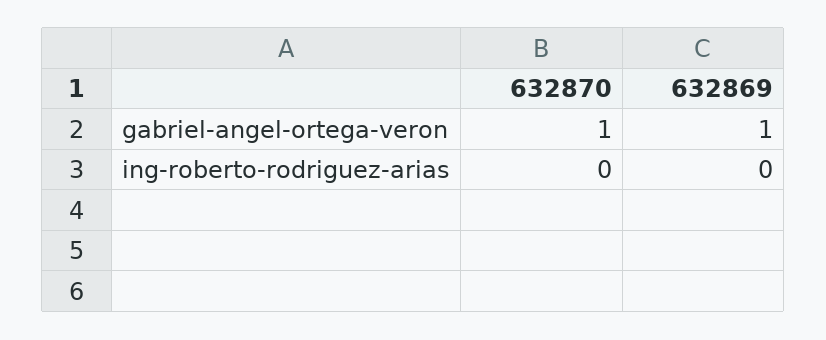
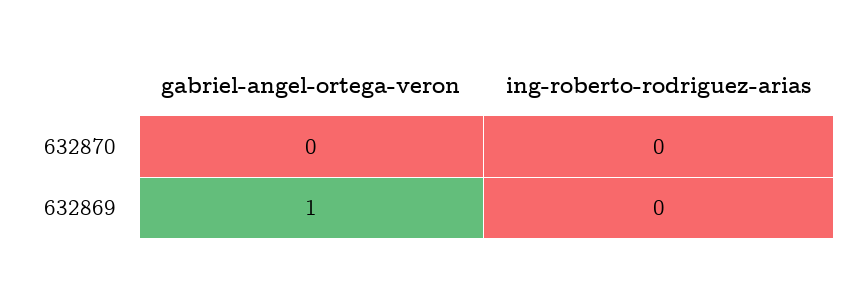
632870, gabriel-angel-ortega-veron: 1 -> 0

